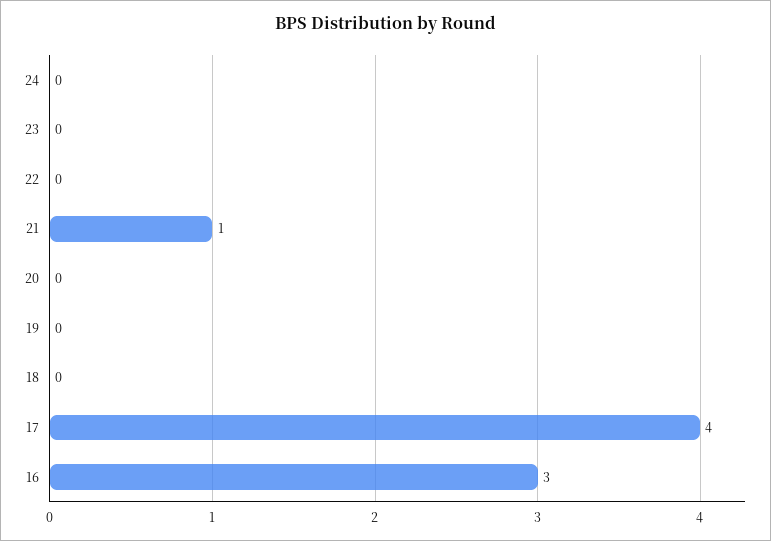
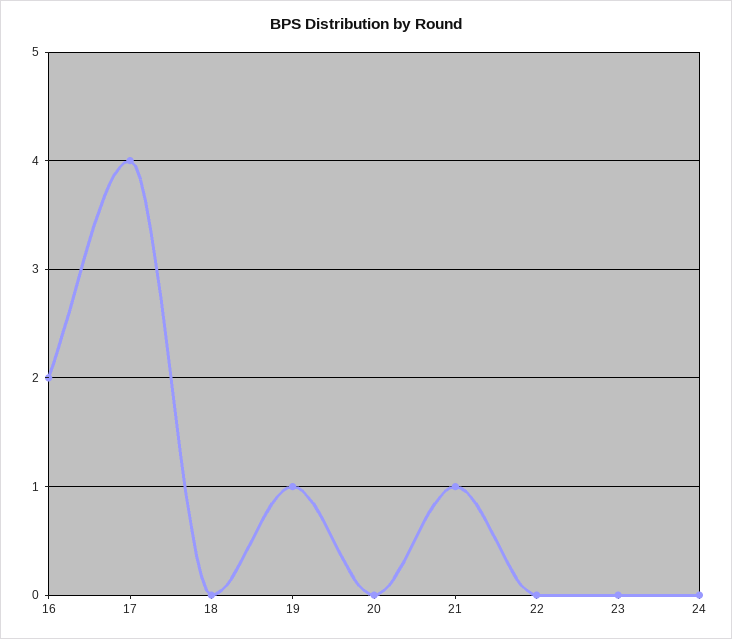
19: 0 -> 1
16: 3 -> 2

